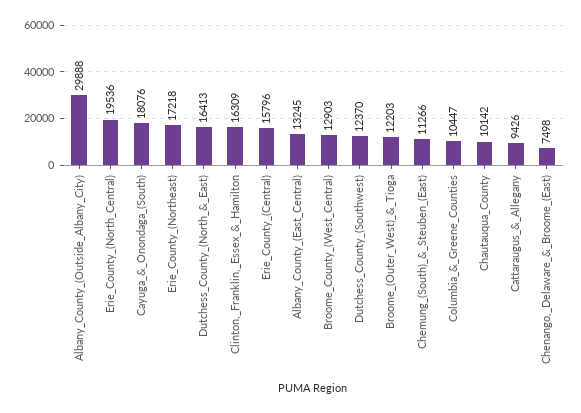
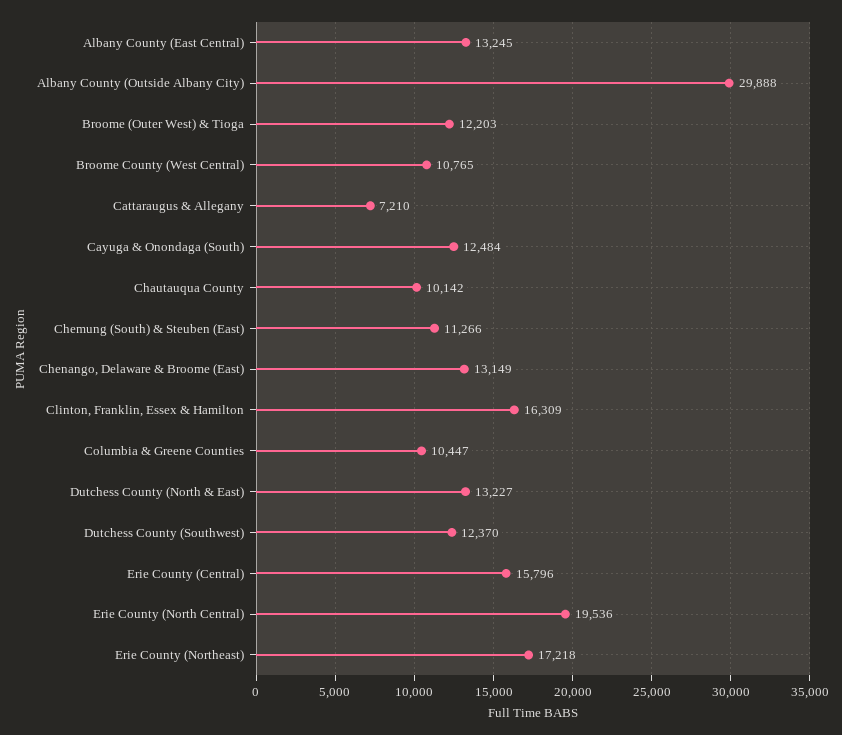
Cayuga_&_Onondaga_(South): 18076 -> 12484
Dutchess_County_(North_&_East): 16413 -> 13227
Broome_County_(West_Central): 12903 -> 10765
Cattaraugus_&_Allegany: 9426 -> 7210
Chenango,_Delaware_&_Broome_(East): 7498 -> 13149

